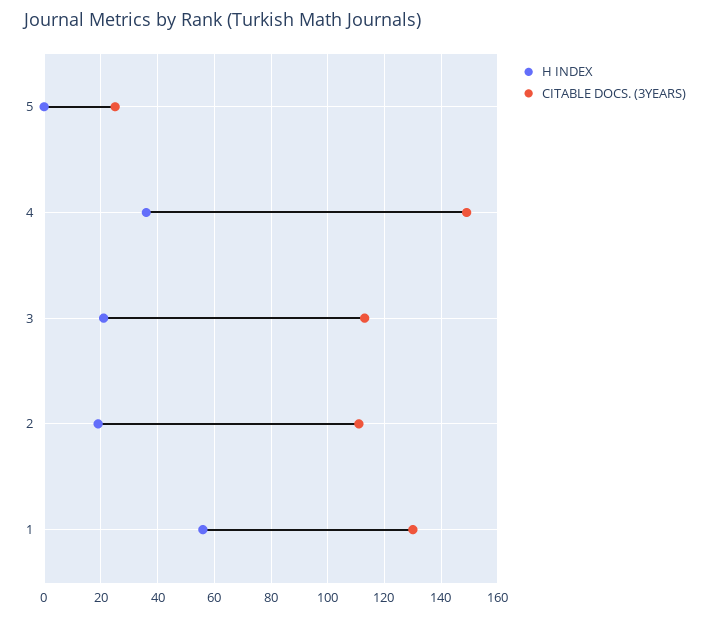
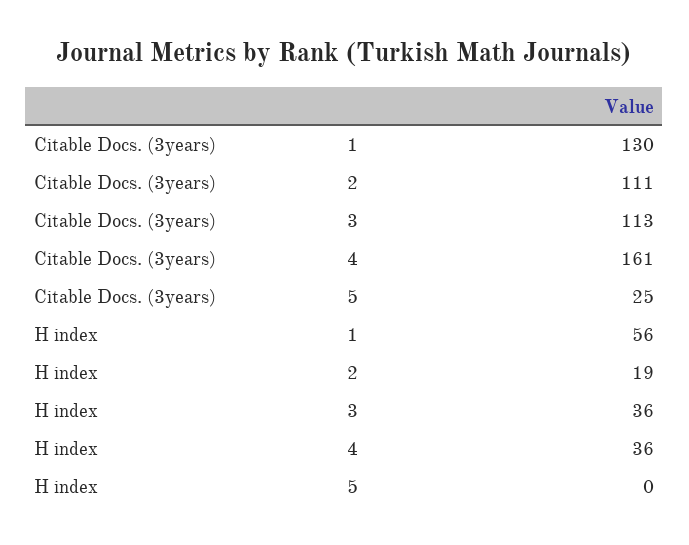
CITABLE DOCS. (3YEARS), 4: 150 -> 161
H INDEX, 3: 20 -> 36

